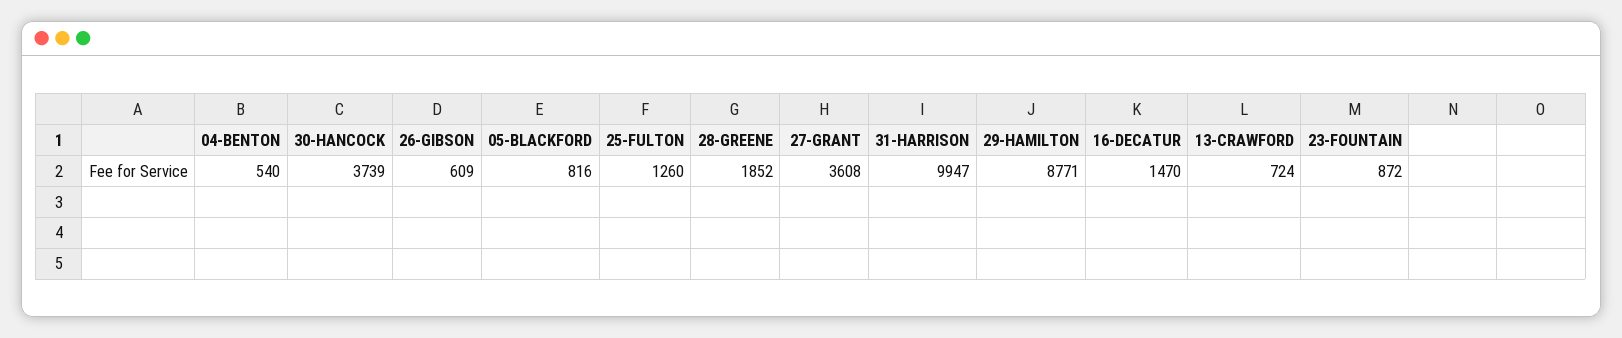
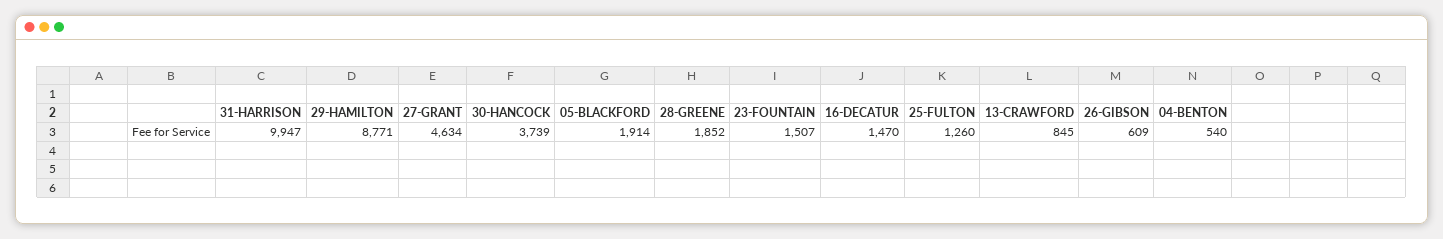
05-BLACKFORD: 816 -> 1914
27-GRANT: 3608 -> 4634
13-CRAWFORD: 724 -> 845
23-FOUNTAIN: 872 -> 1507

